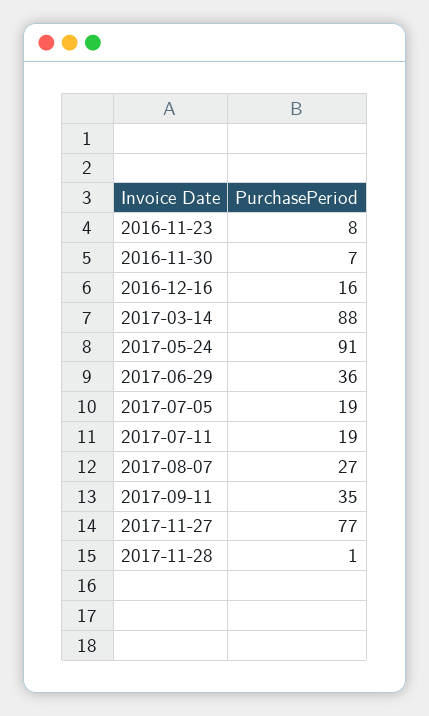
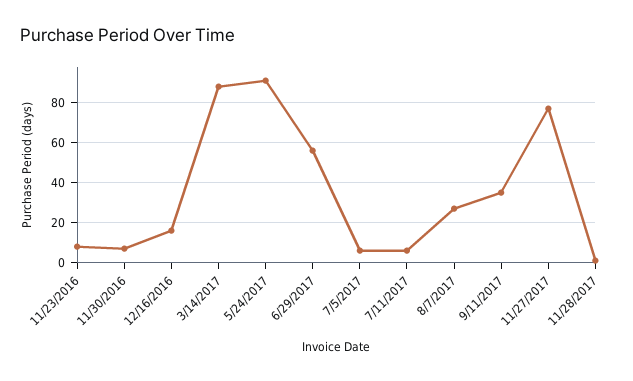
2017-06-29: 36 -> 55
2017-07-05: 19 -> 5
2017-07-11: 19 -> 5

